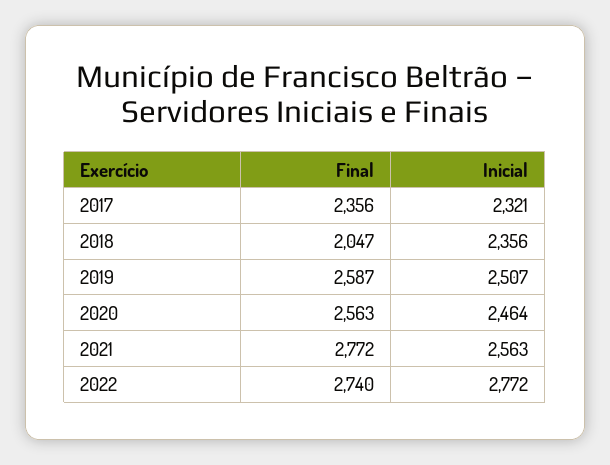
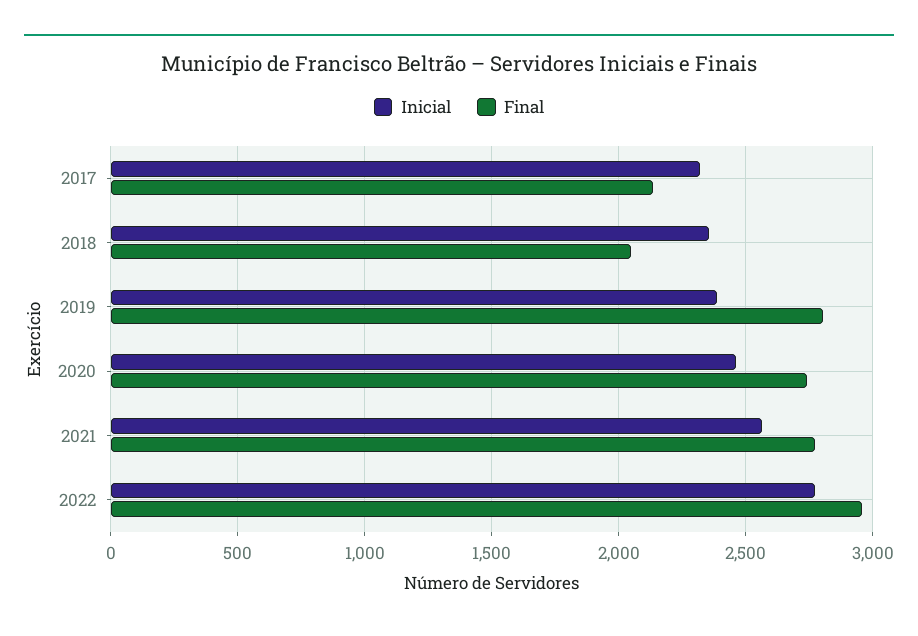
Final, 2017: 2356 -> 2150
Final, 2019: 2587 -> 2800
Inicial, 2019: 2507 -> 2400
Final, 2020: 2563 -> 2750
Final, 2022: 2740 -> 2950

